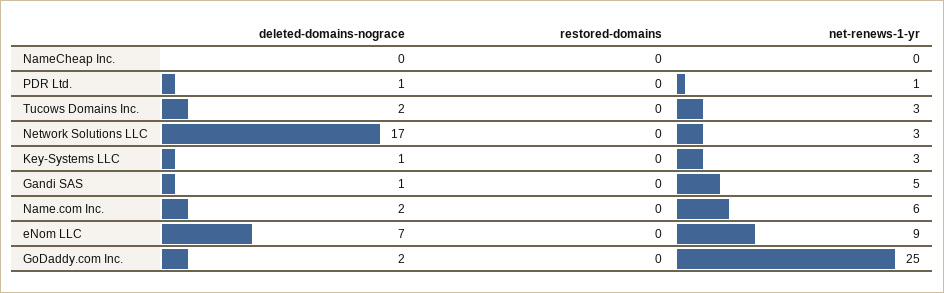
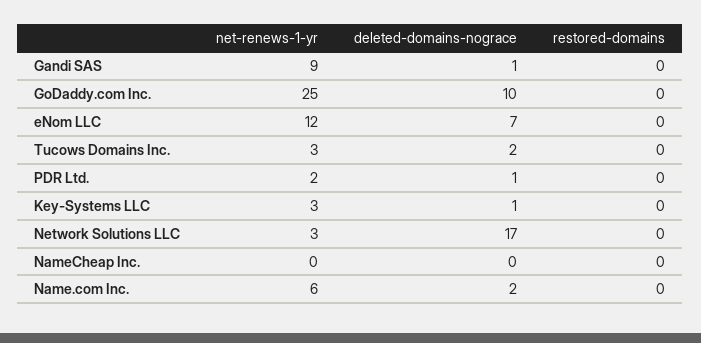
net-renews-1-yr, PDR Ltd.: 1 -> 2
net-renews-1-yr, Gandi SAS: 5 -> 9
net-renews-1-yr, eNom LLC: 9 -> 12
deleted-domains-nograce, GoDaddy.com Inc.: 2 -> 10

